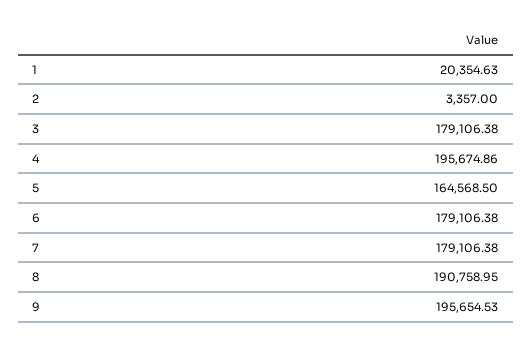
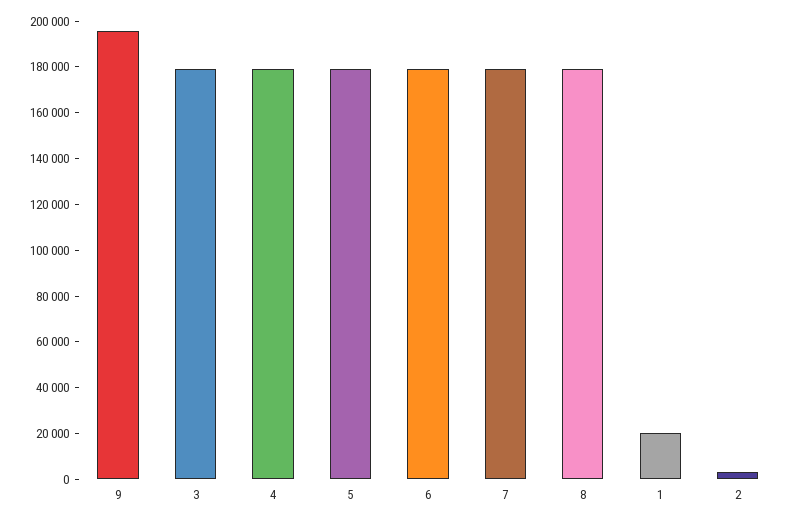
4: 195674.86 -> 180000
5: 164568.5 -> 180000
8: 190758.95 -> 180000

